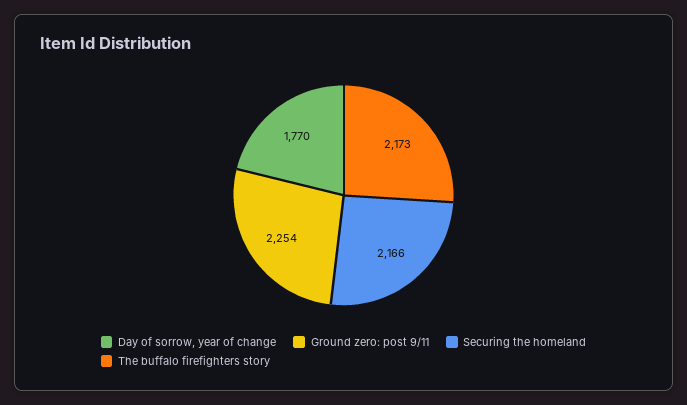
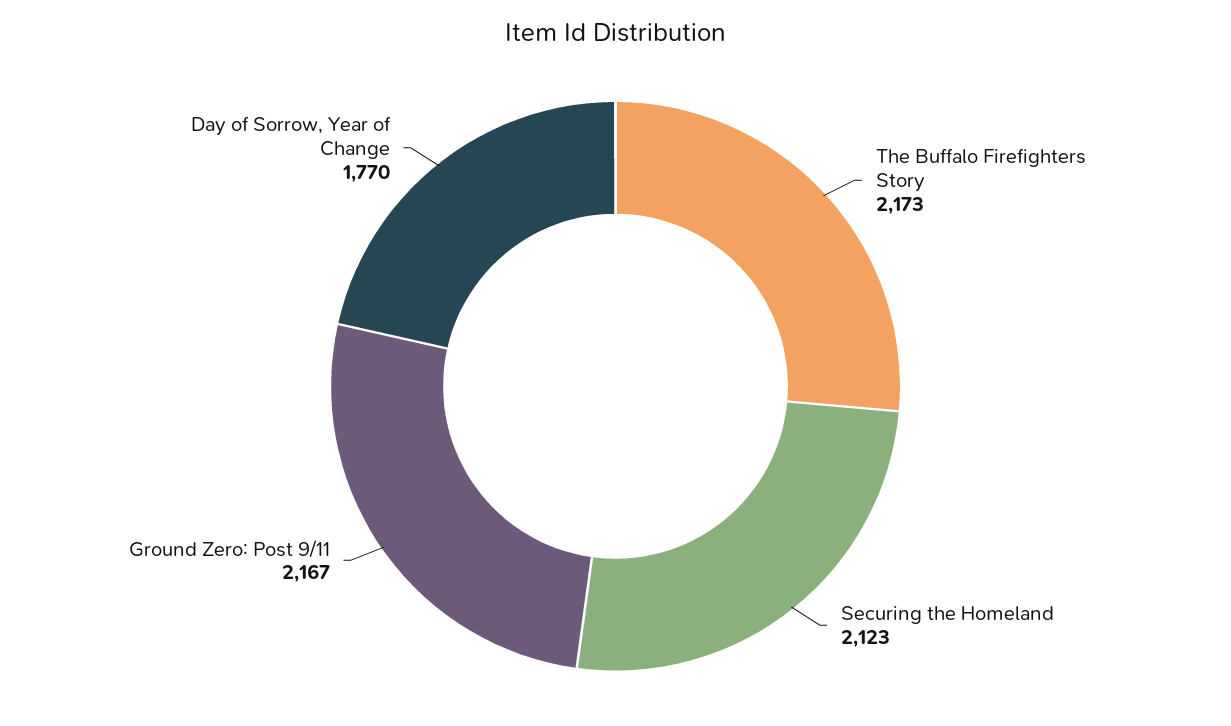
Ground zero: post 9/11: 2254 -> 2167
Securing the homeland: 2166 -> 2123

